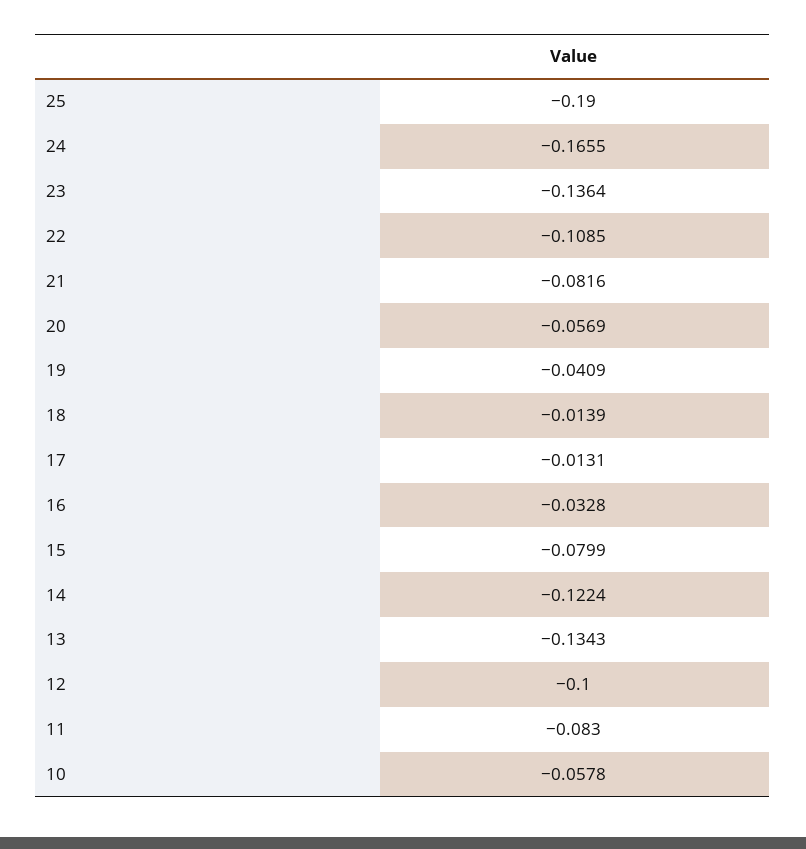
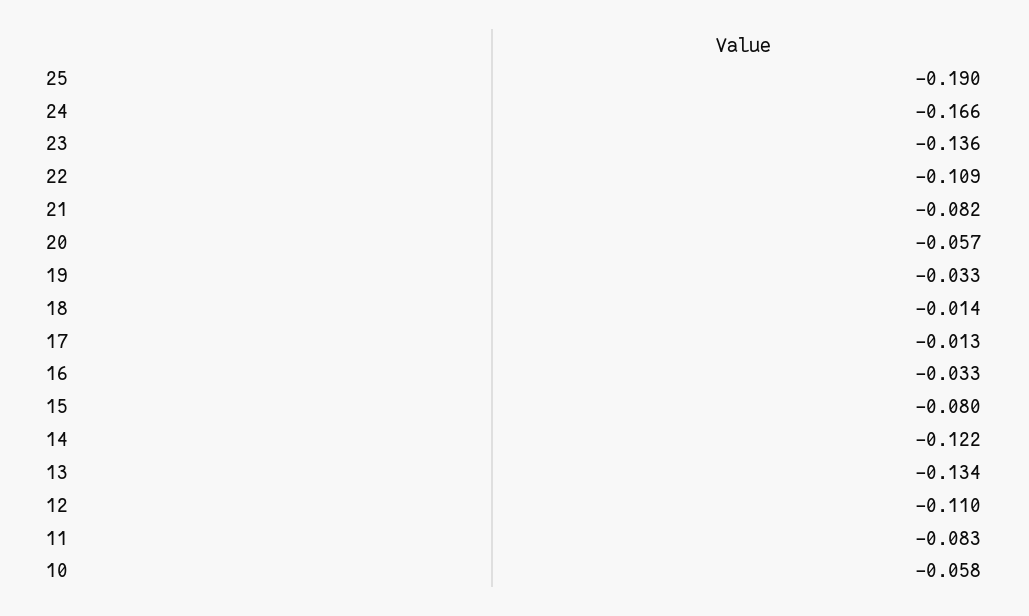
19: -0.0409 -> -0.033
12: -0.1 -> -0.11

